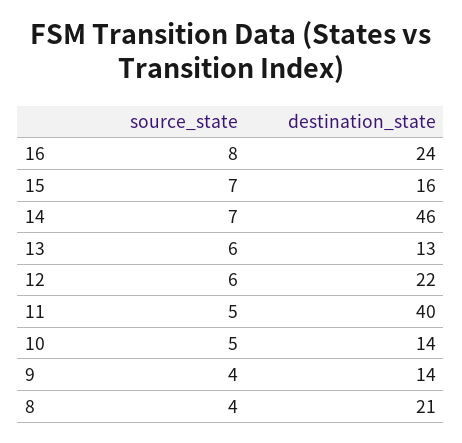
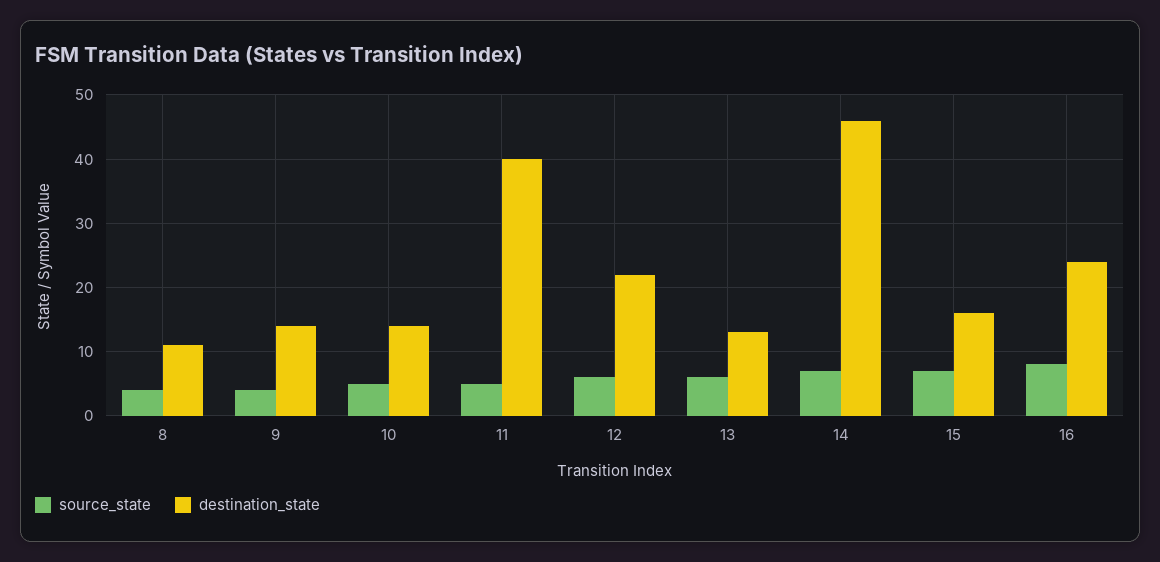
destination_state, 8: 21 -> 11

